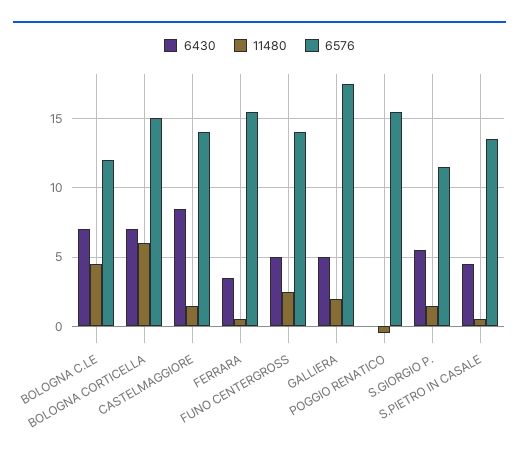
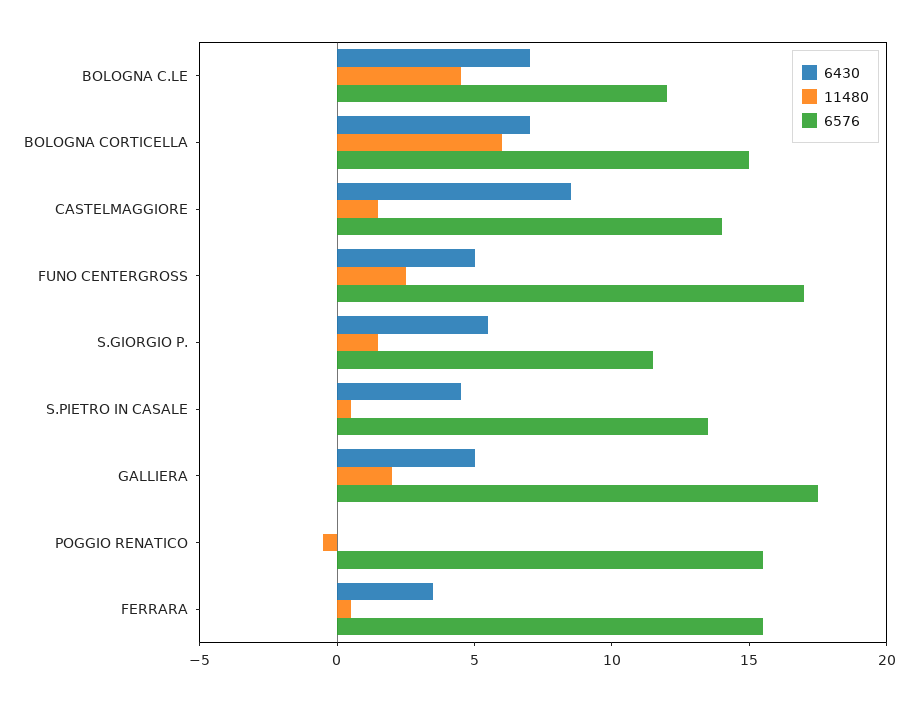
6576, FUNO CENTERGROSS: 14 -> 17

